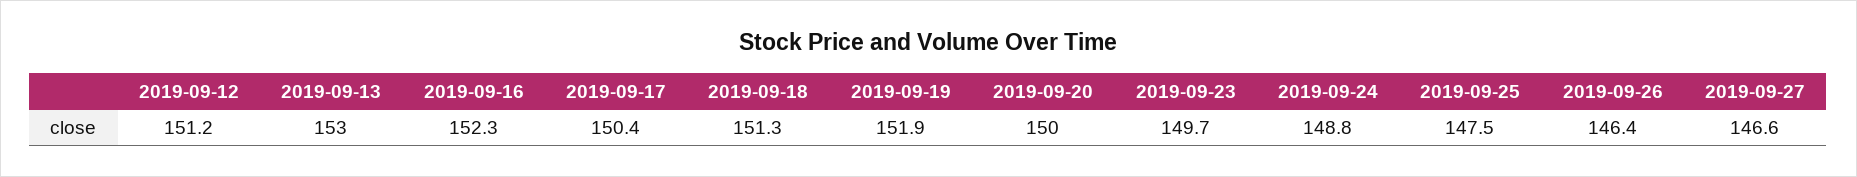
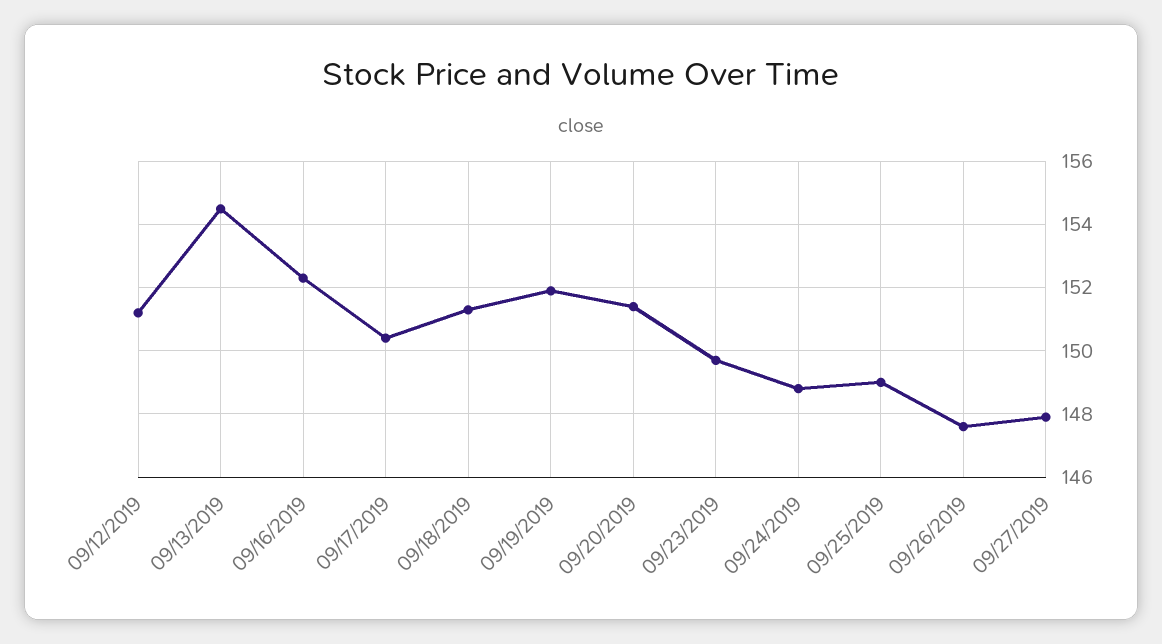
2019-09-13: 153 -> 154.5
2019-09-20: 150 -> 151.5
2019-09-25: 147.5 -> 149
2019-09-26: 146.4 -> 147.5
2019-09-27: 146.6 -> 148

